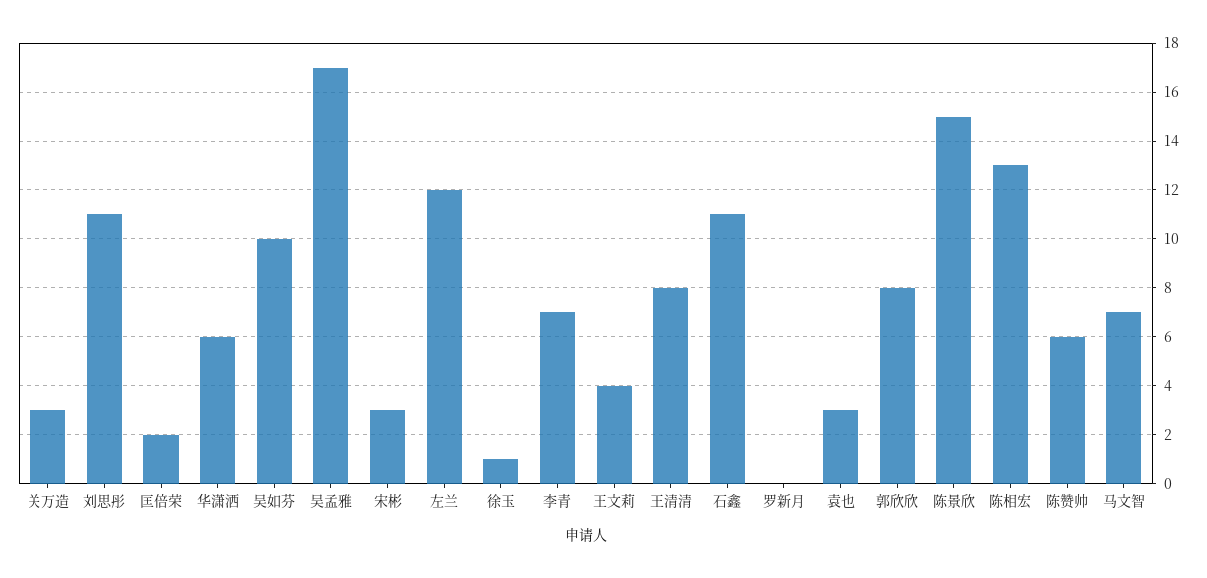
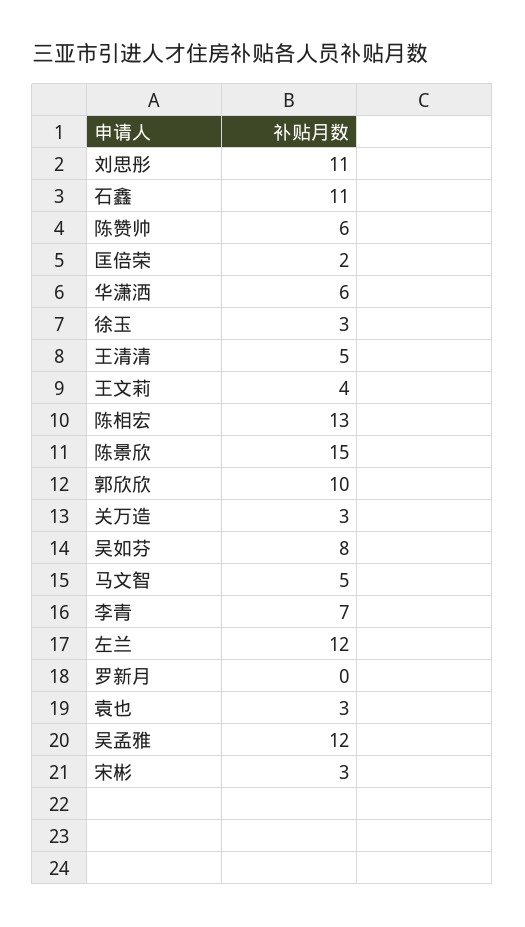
吴如芬: 10 -> 8
吴孟雅: 17 -> 12
徐玉: 1 -> 3
王清清: 8 -> 5
郭欣欣: 8 -> 10
马文智: 7 -> 5

